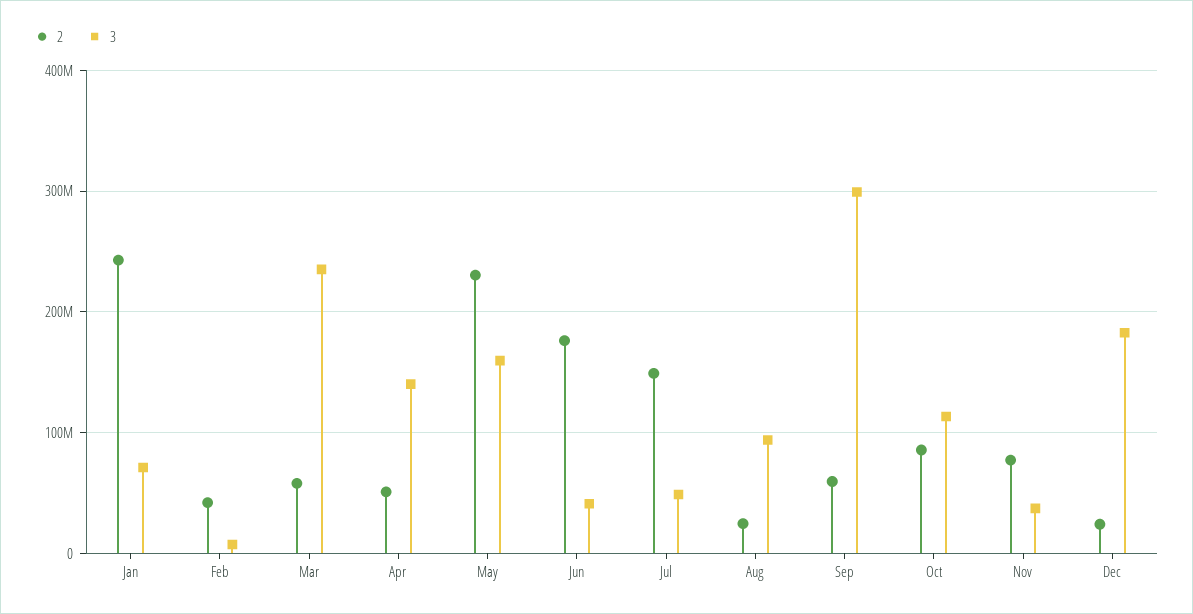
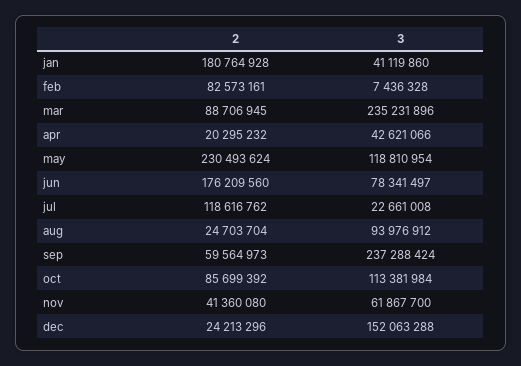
2, Jan: 240000000 -> 180764928
3, Jan: 70000000 -> 41119860
2, Feb: 40000000 -> 82573161
2, Mar: 60000000 -> 88706945
2, Apr: 50000000 -> 20295232
3, Apr: 140000000 -> 42621066
3, May: 160000000 -> 118810954
3, Jun: 40000000 -> 78341497
2, Jul: 150000000 -> 118616762
3, Jul: 50000000 -> 22661008
3, Sep: 300000000 -> 237288424
2, Nov: 80000000 -> 41360080
3, Nov: 40000000 -> 61867700
3, Dec: 180000000 -> 152063288

